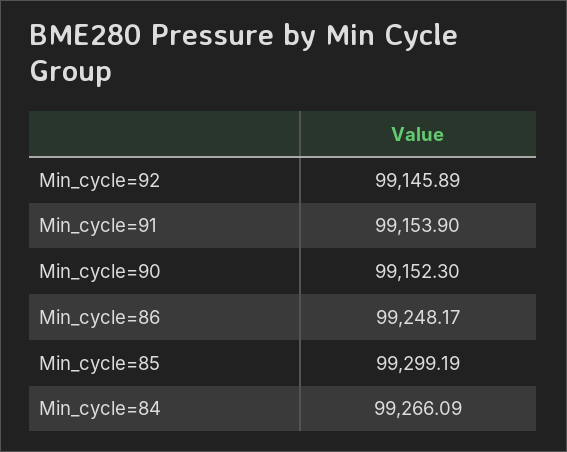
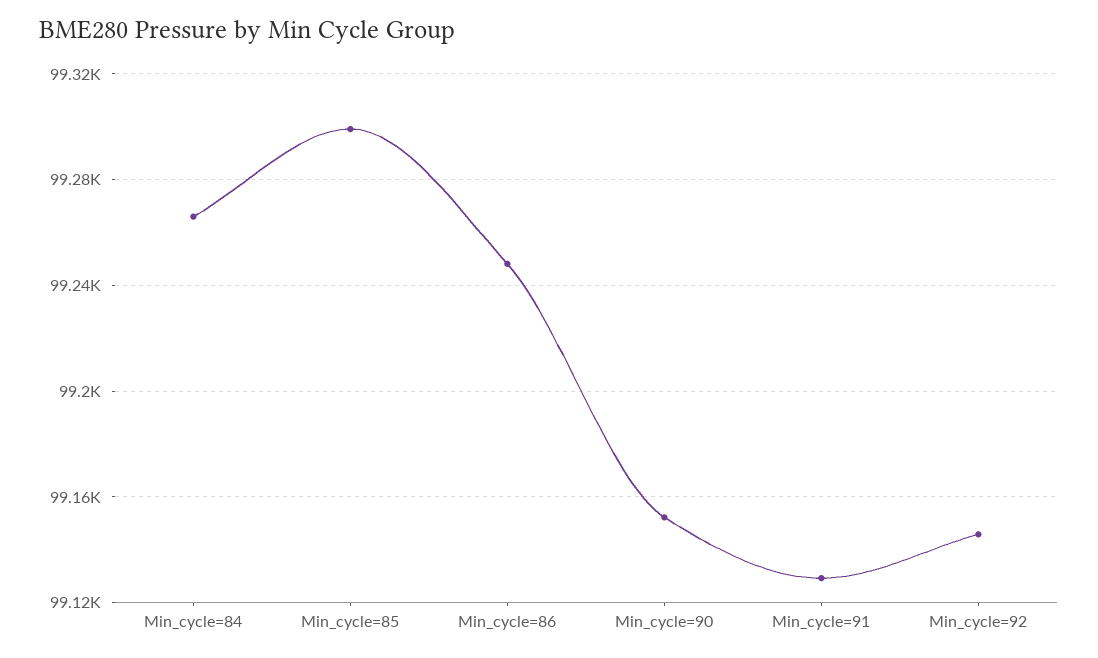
Min_cycle=91: 99153.9 -> 99130

